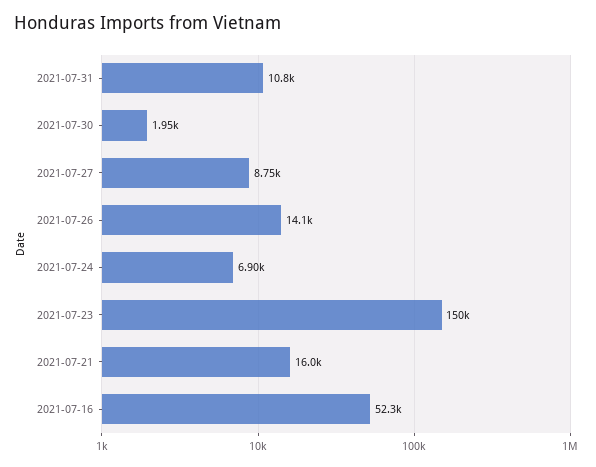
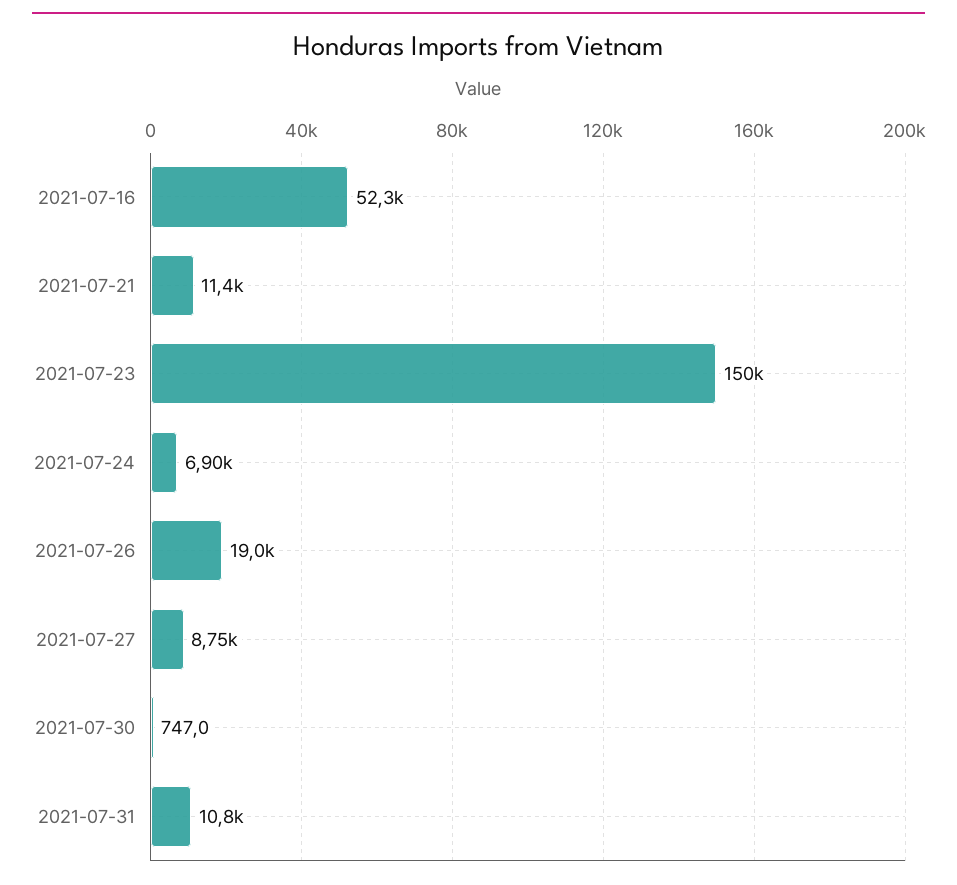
2021-07-30: 1950 -> 747
2021-07-26: 14100 -> 19000
2021-07-21: 16000 -> 11400

